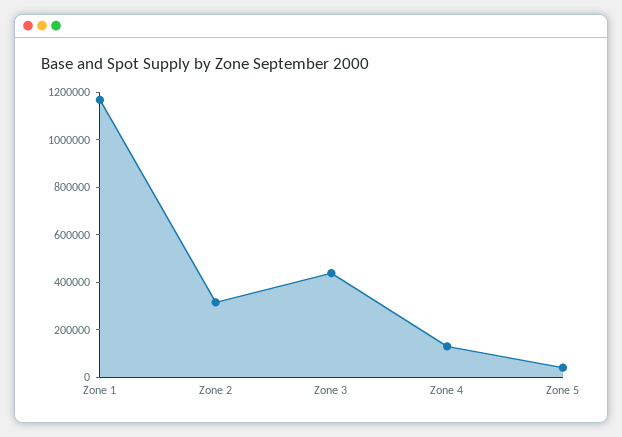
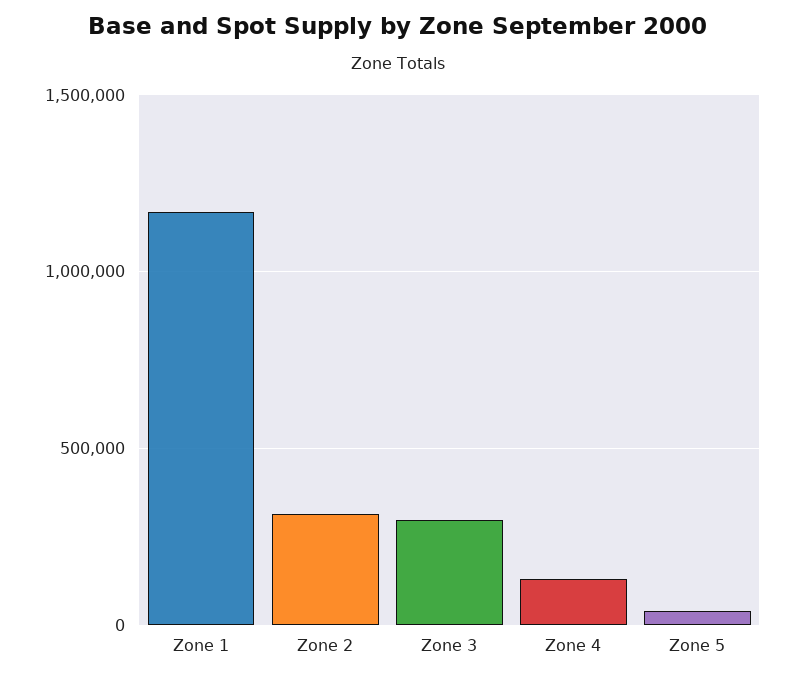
Zone 3: 450000 -> 300000

